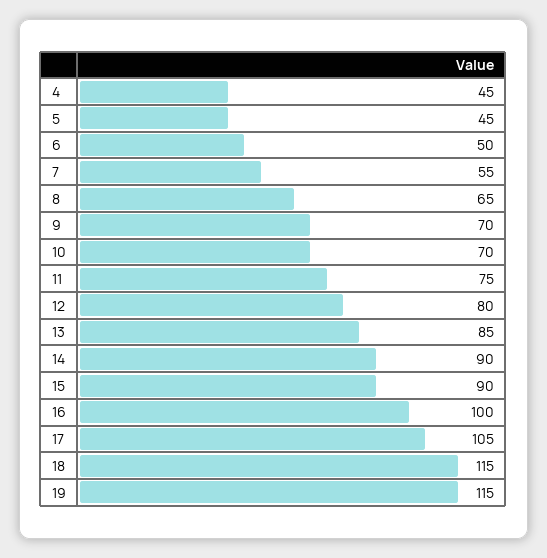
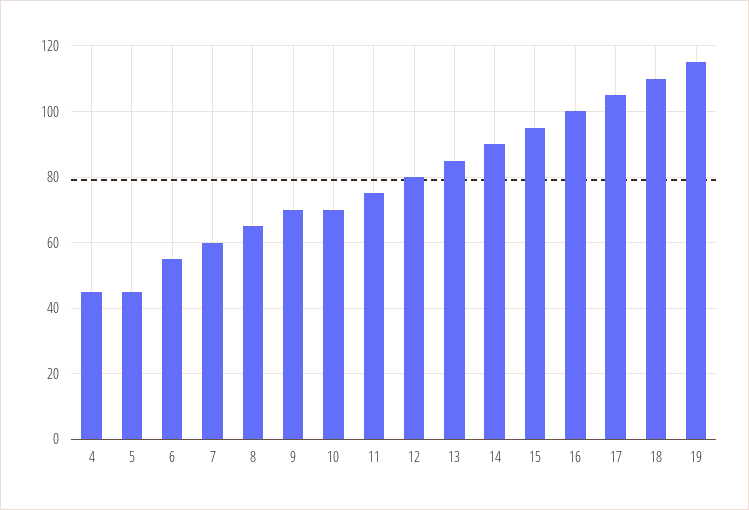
6: 50 -> 55
7: 55 -> 60
15: 90 -> 95
18: 115 -> 110

